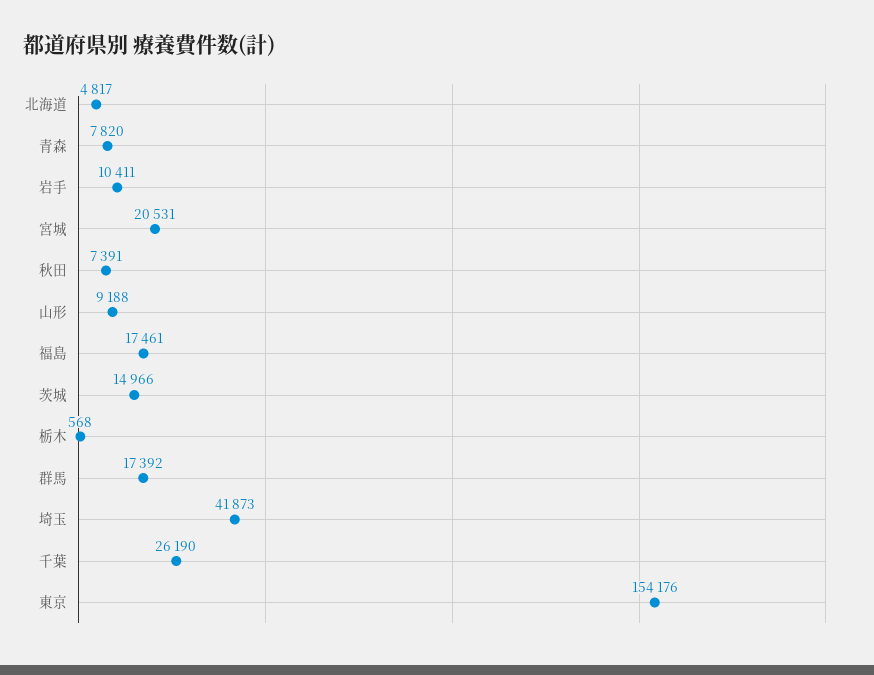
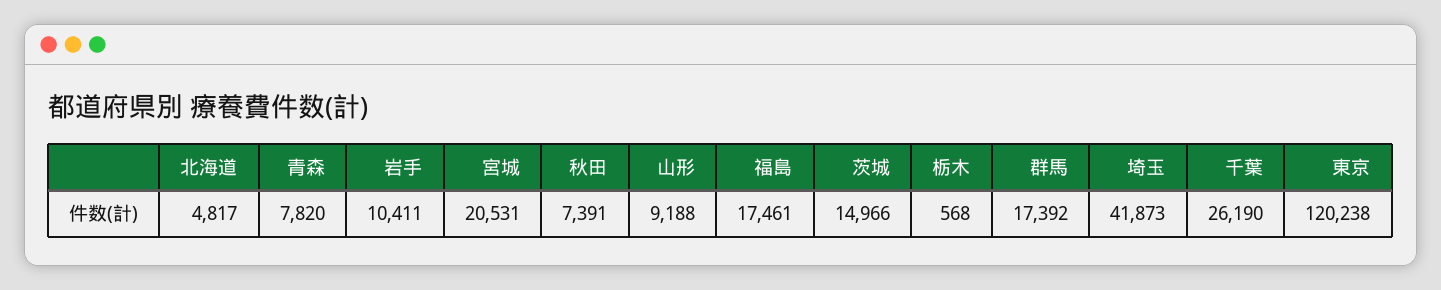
東京: 154176 -> 120238

